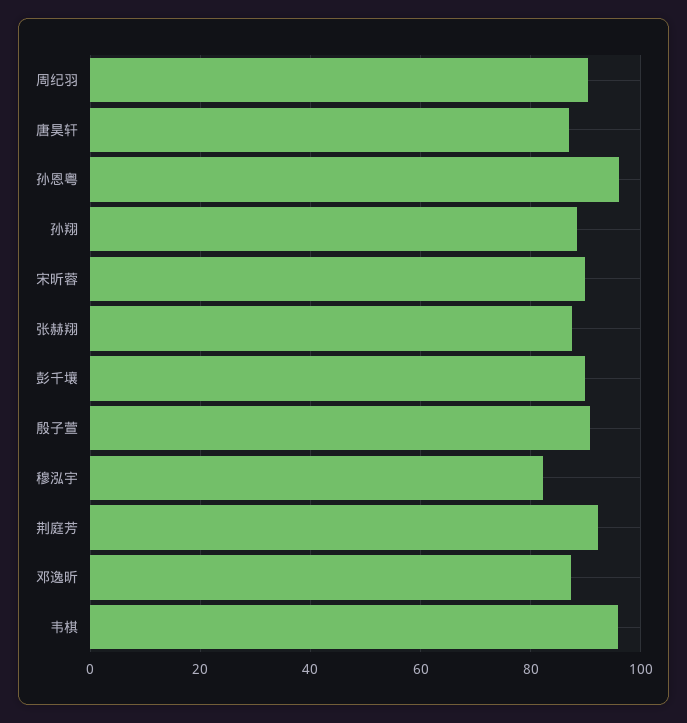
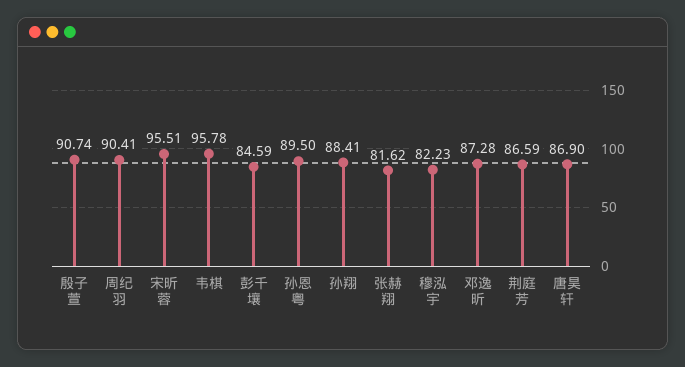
孙恩粤: 96 -> 89.5
宋昕蓉: 90 -> 95.51
张赫翔: 88 -> 81.62
彭千壤: 90 -> 84.59
荆庭芳: 92 -> 86.59

